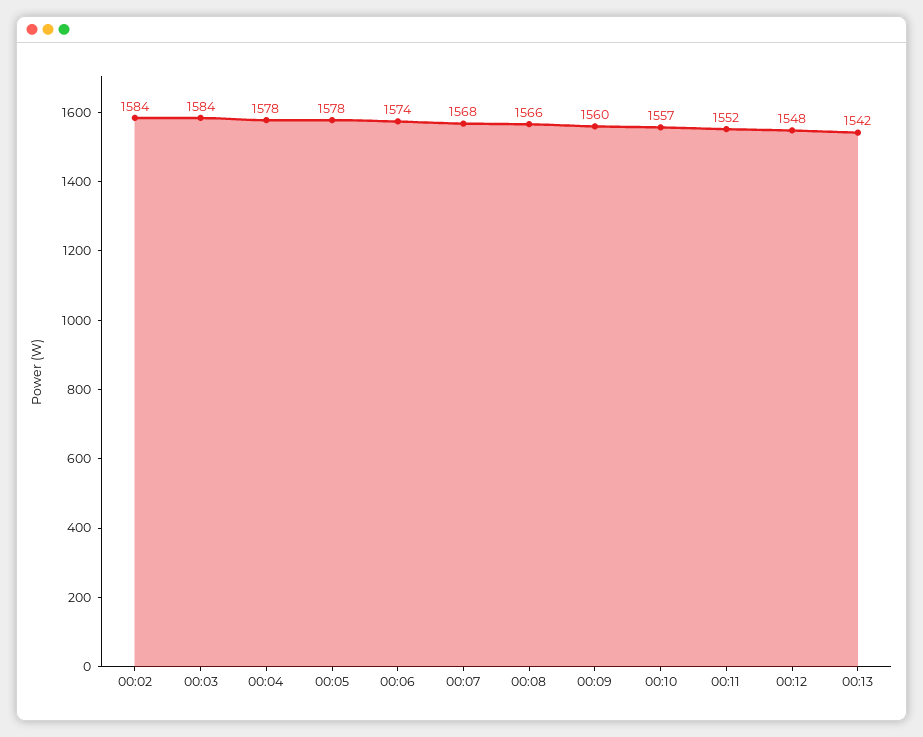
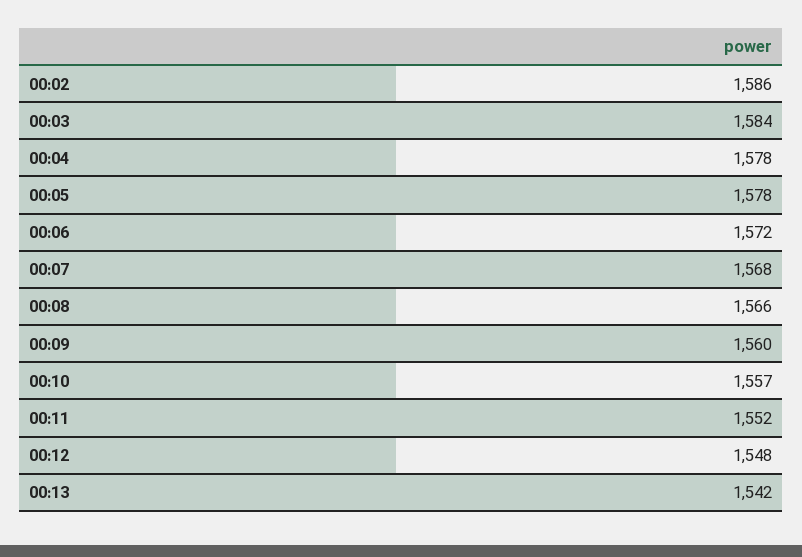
00:02: 1584 -> 1586
00:06: 1574 -> 1572

